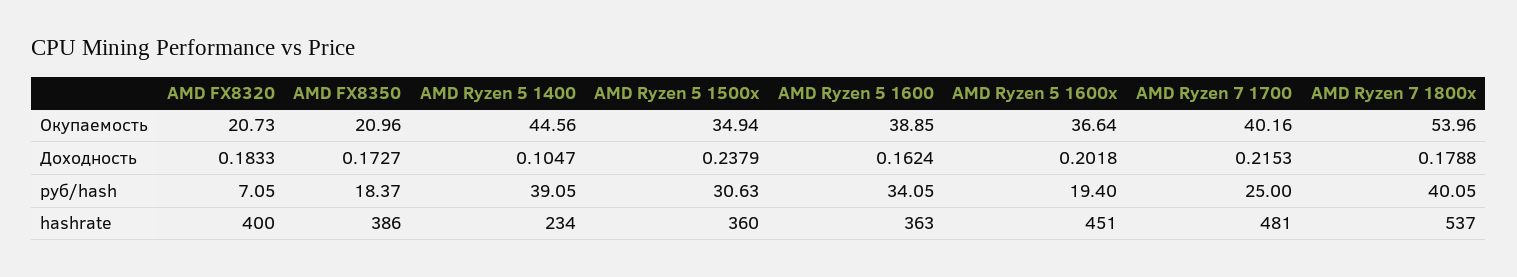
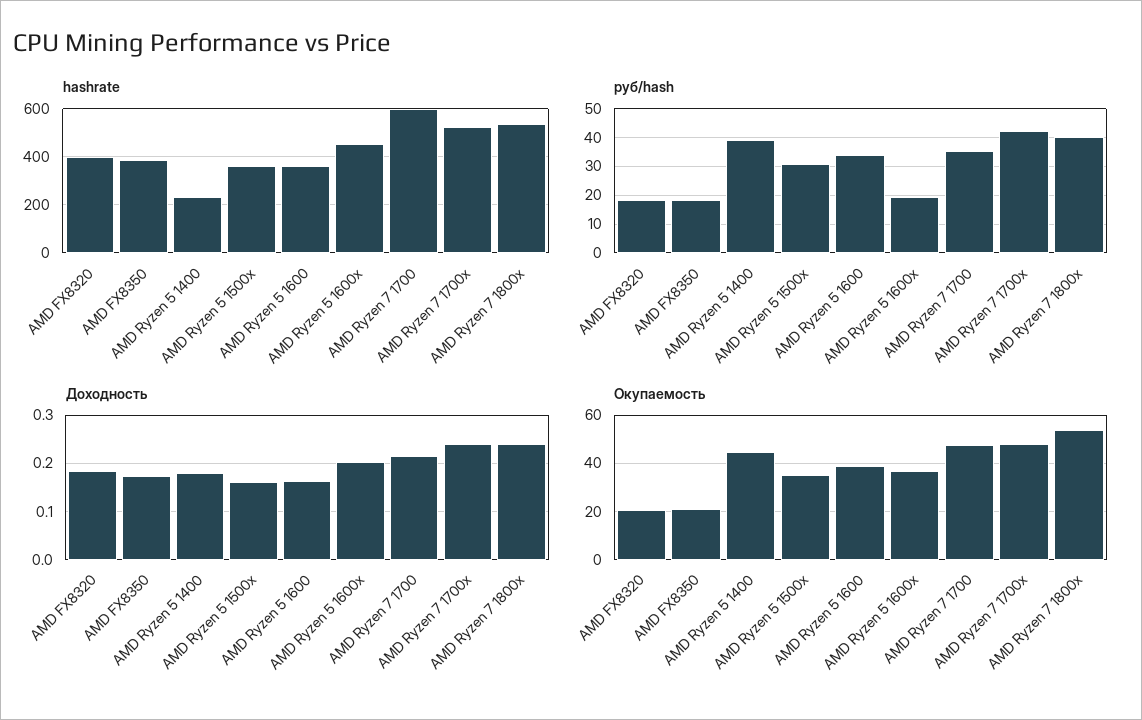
Окупаемость, AMD Ryzen 7 1700: 40.16 -> 47.5
Доходность, AMD Ryzen 5 1400: 0.1047 -> 0.18
Доходность, AMD Ryzen 5 1500x: 0.2379 -> 0.16
Доходность, AMD Ryzen 7 1800x: 0.1788 -> 0.24
руб/hash, AMD FX8320: 7.05 -> 17.5
руб/hash, AMD Ryzen 7 1700: 25 -> 35
hashrate, AMD Ryzen 7 1700: 481 -> 600
hashrate, AMD Ryzen 7 1700x: none -> 525
руб/hash, AMD Ryzen 7 1700x: none -> 42.5
Доходность, AMD Ryzen 7 1700x: none -> 0.24
Окупаемость, AMD Ryzen 7 1700x: none -> 47.5

